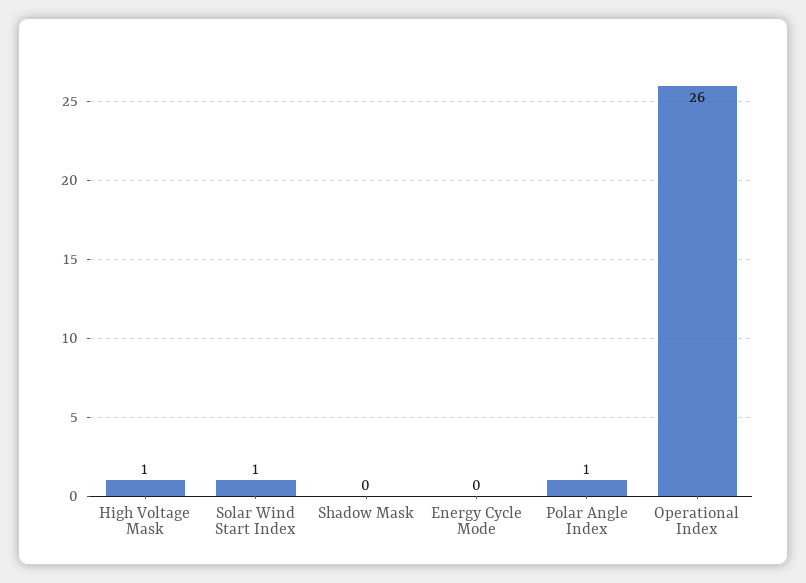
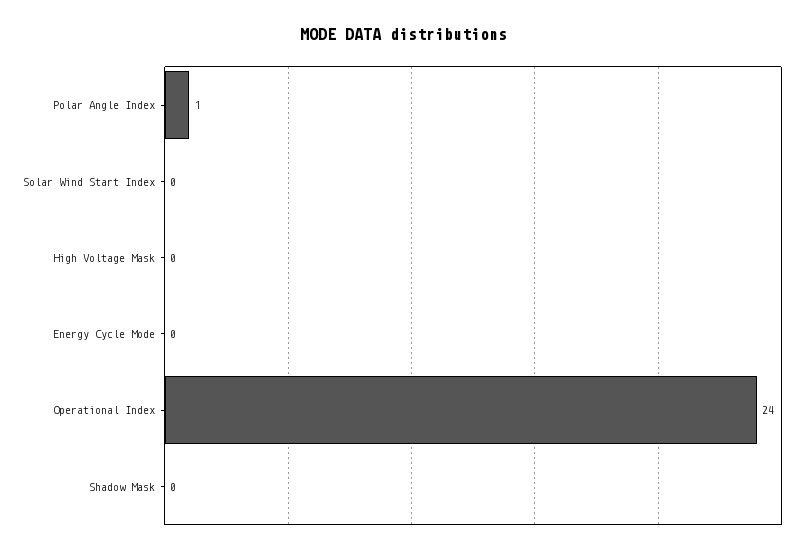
High Voltage Mask: 1 -> 0
Solar Wind Start Index: 1 -> 0
Operational Index: 26 -> 24

